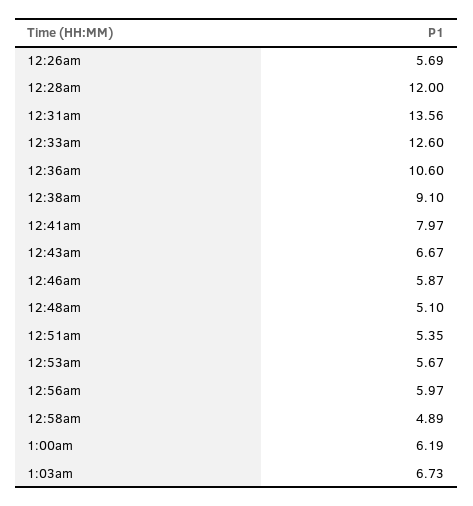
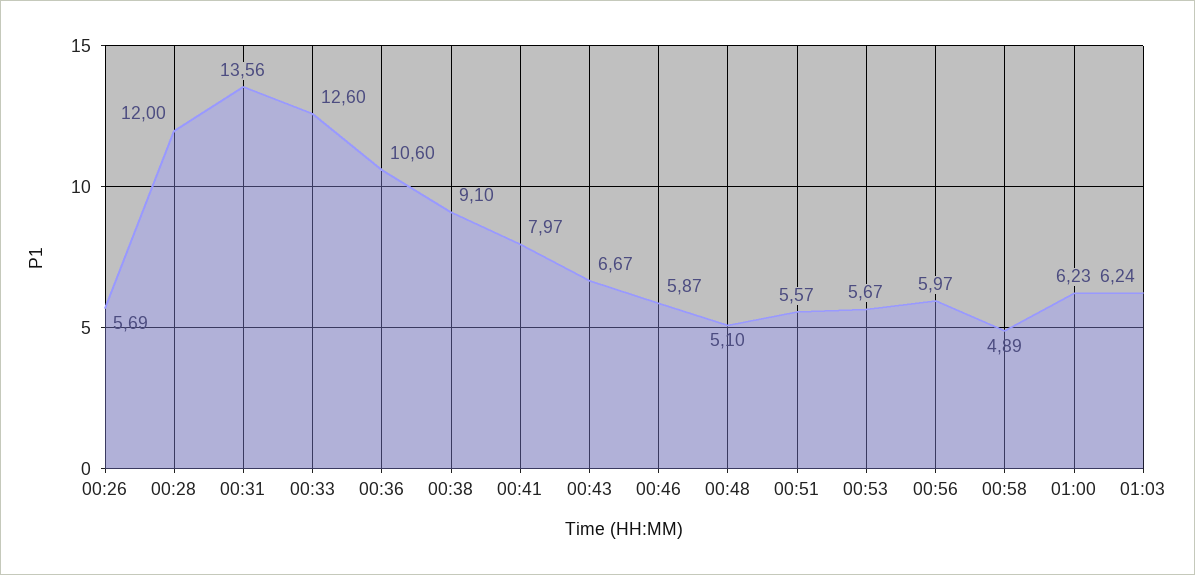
12:51am: 5.35 -> 5.57
1:00am: 6.19 -> 6.23
1:03am: 6.73 -> 6.24

